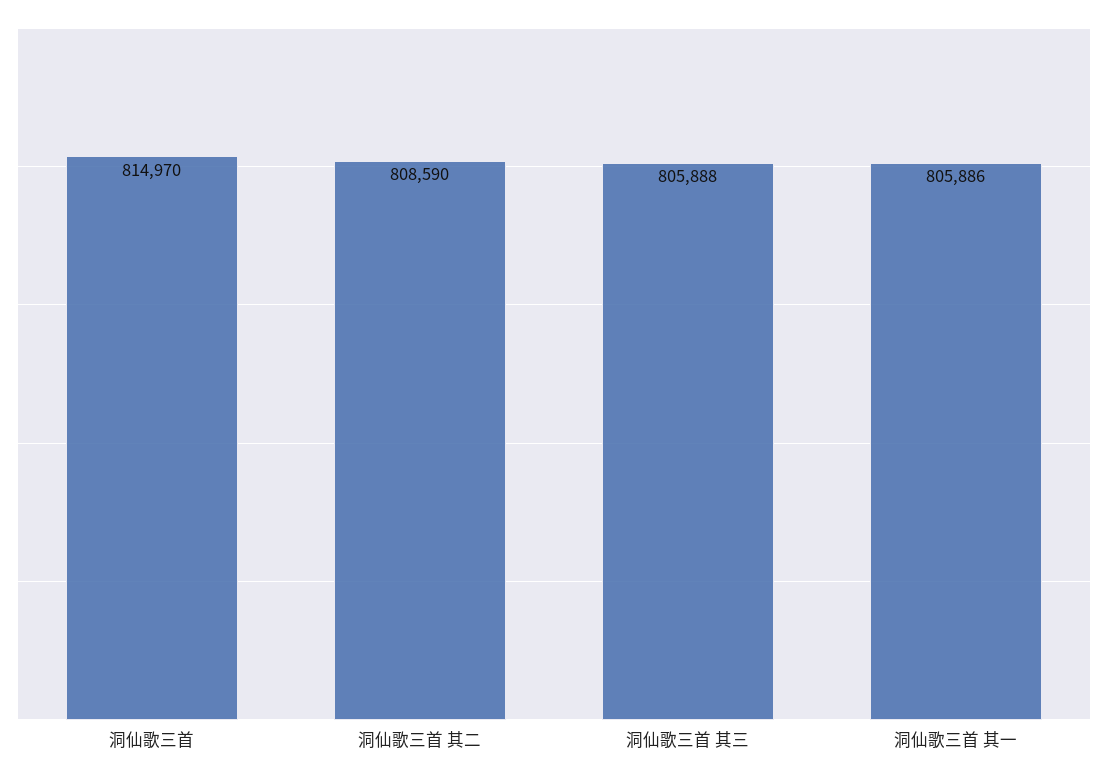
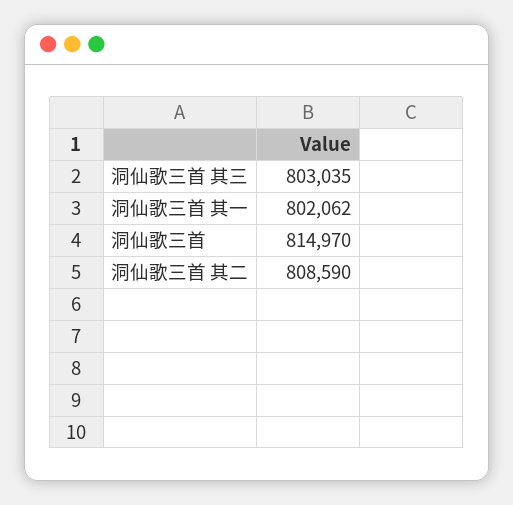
洞仙歌三首 其三: 805888 -> 803035
洞仙歌三首 其一: 805886 -> 802062

